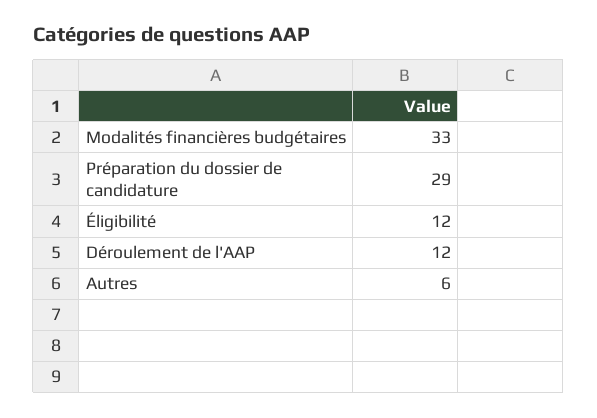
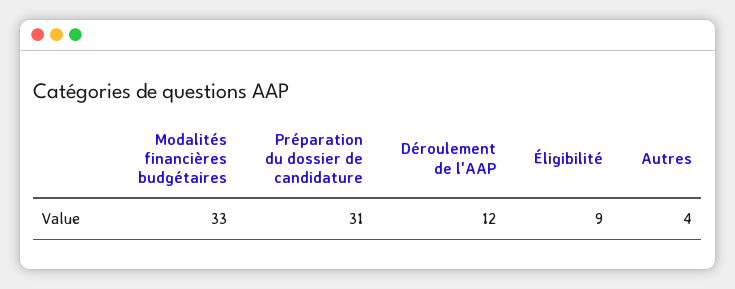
Préparation du dossier de candidature: 29 -> 31
Éligibilité: 12 -> 9
Autres: 6 -> 4

